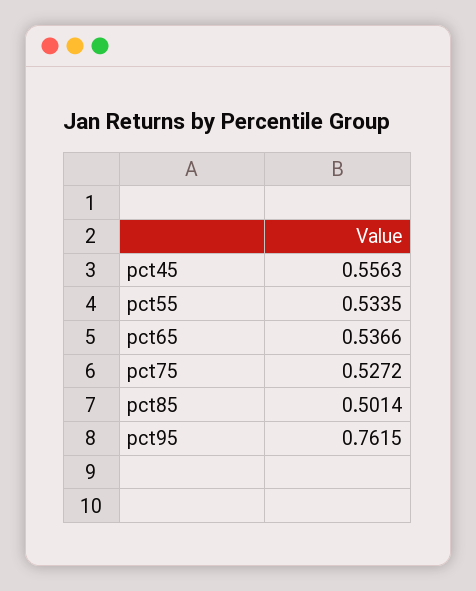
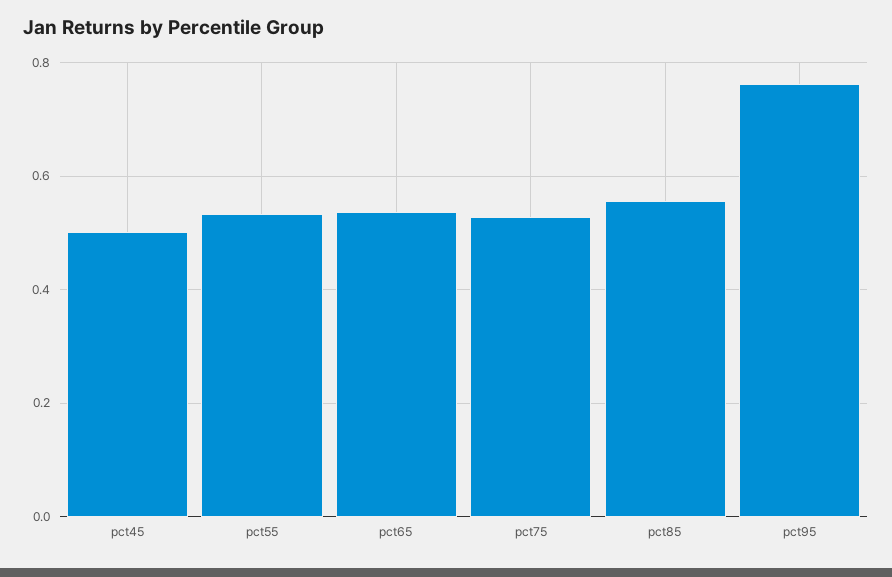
pct45: 0.5563 -> 0.5
pct85: 0.5014 -> 0.56

